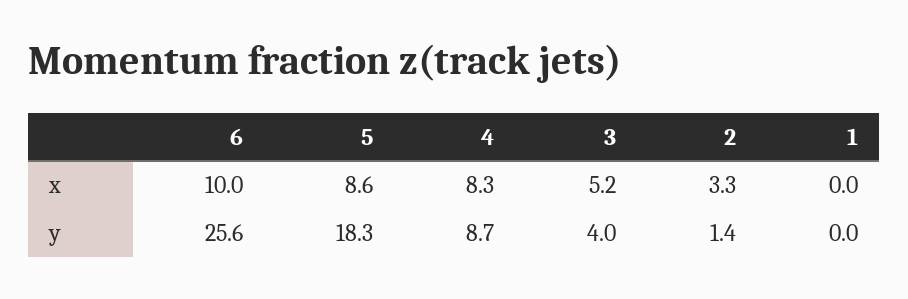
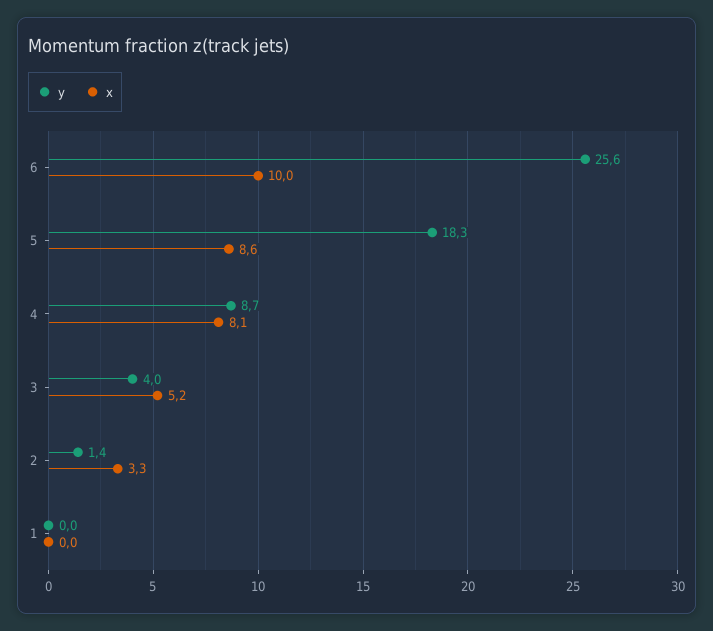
x, 4: 8.3 -> 8.1

